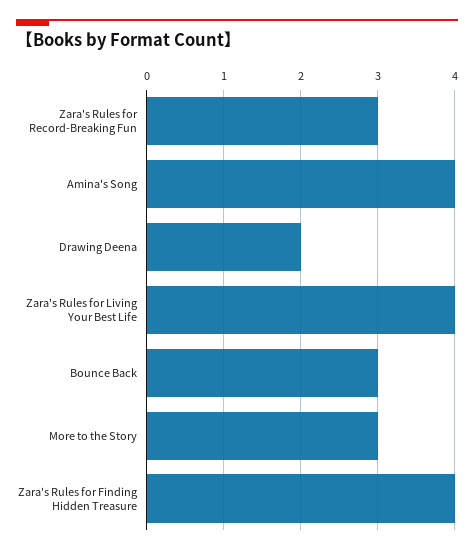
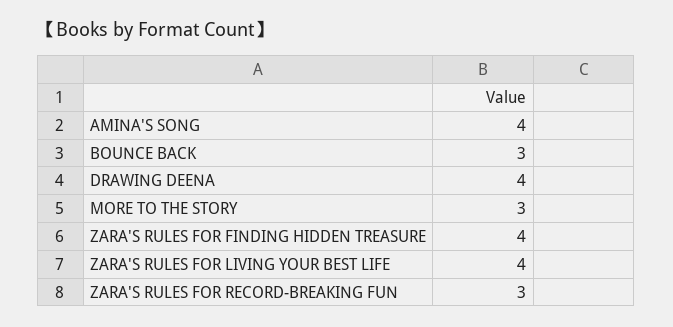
Drawing Deena: 2 -> 4

